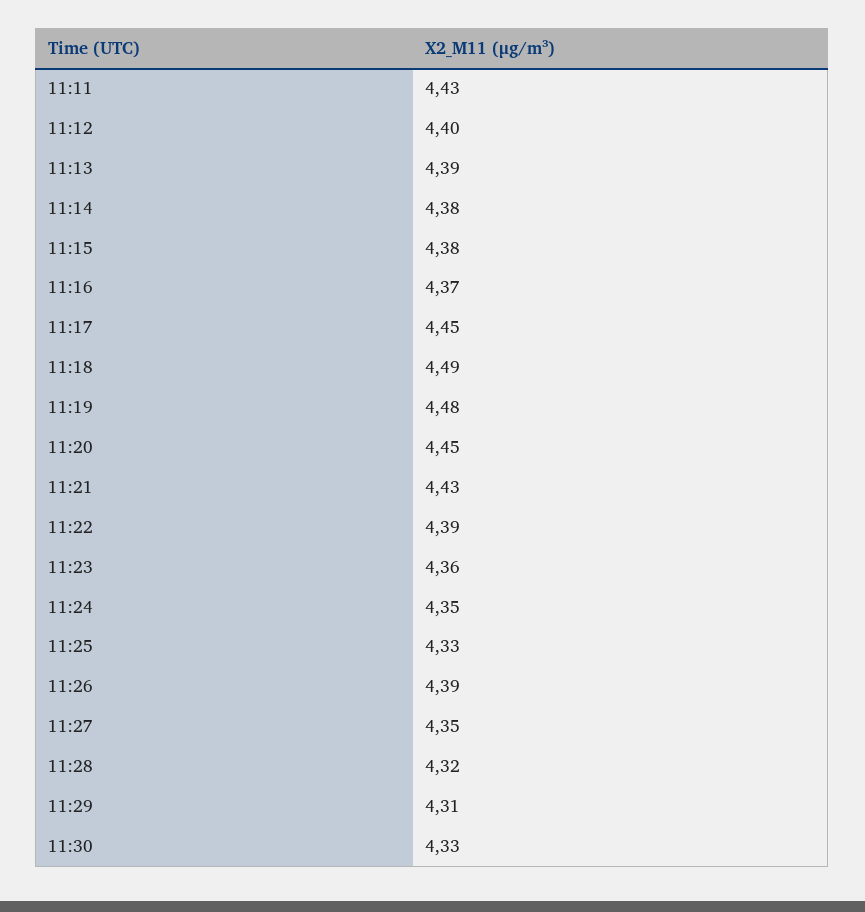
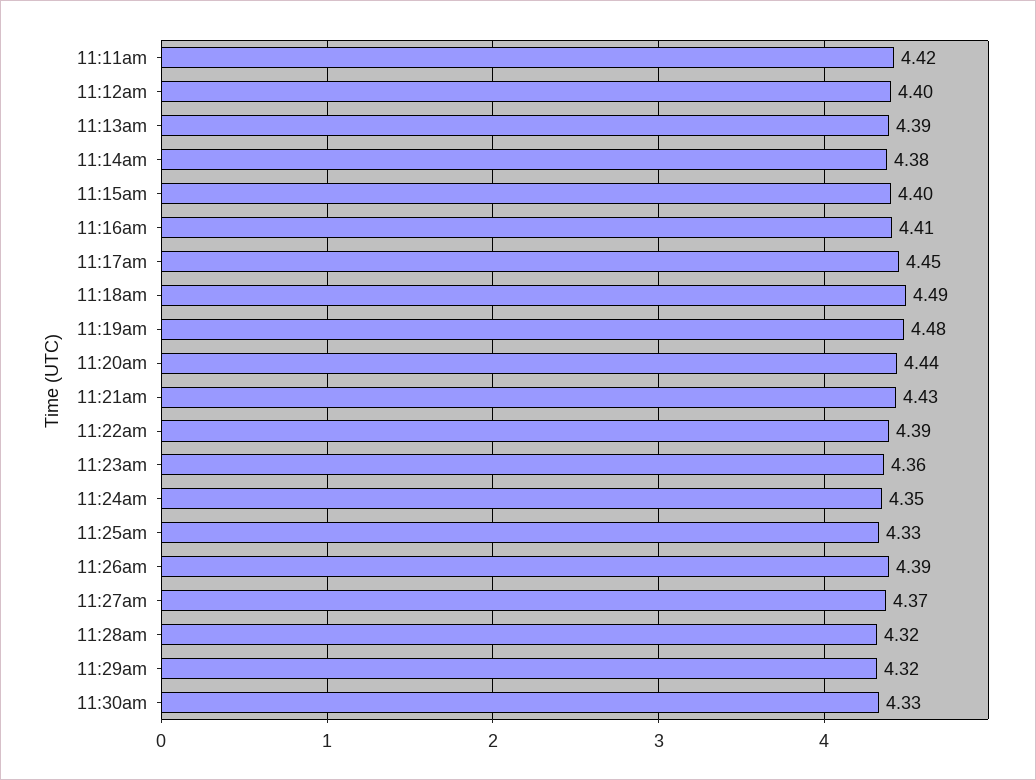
11:11: 4.43 -> 4.42
11:15: 4.38 -> 4.4
11:16: 4.37 -> 4.41
11:20: 4.45 -> 4.44
11:27: 4.35 -> 4.37
11:29: 4.31 -> 4.32

